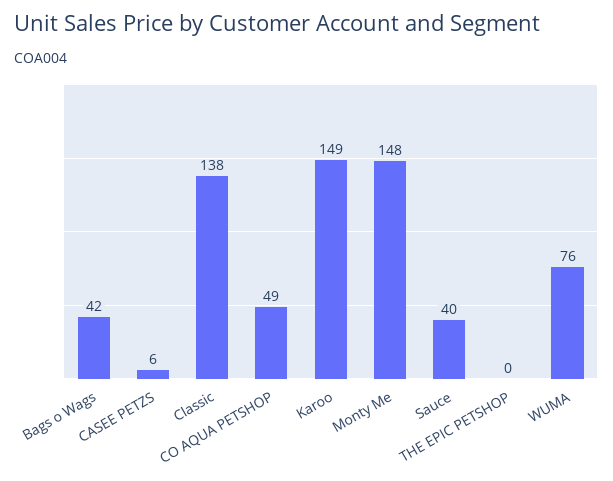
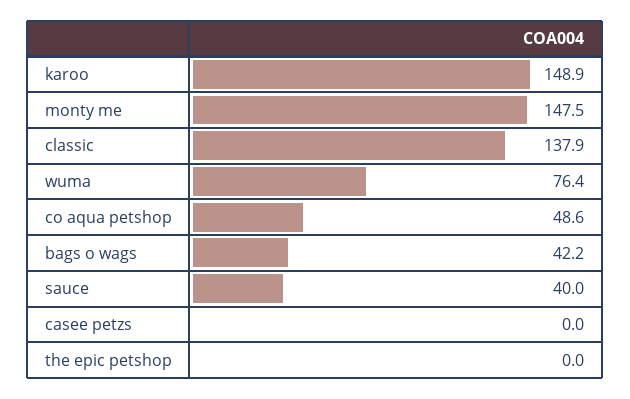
CASEE PETZS: 6 -> 0

